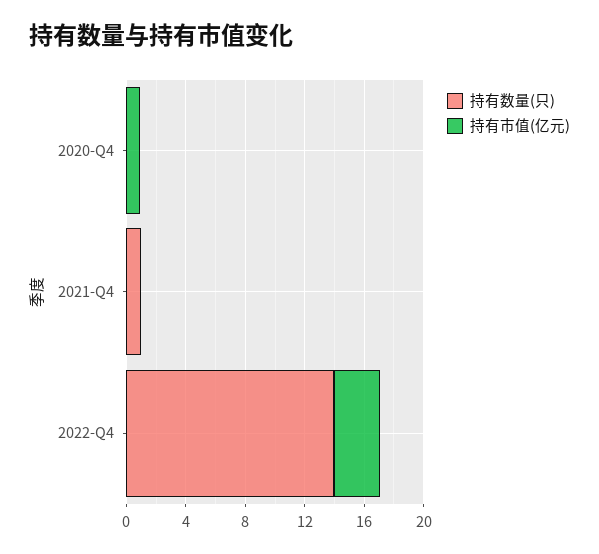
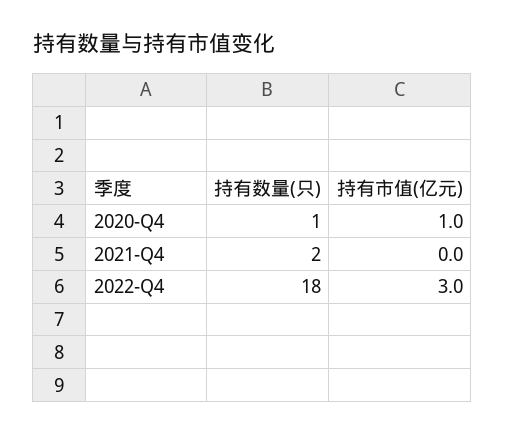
持有数量(只), 2020-Q4: 0 -> 1
持有数量(只), 2021-Q4: 1 -> 2
持有数量(只), 2022-Q4: 14 -> 18

